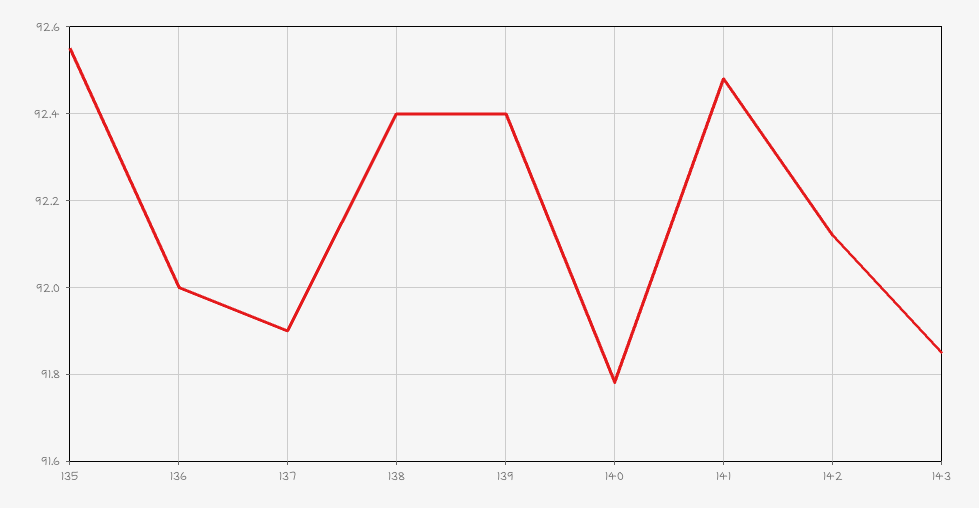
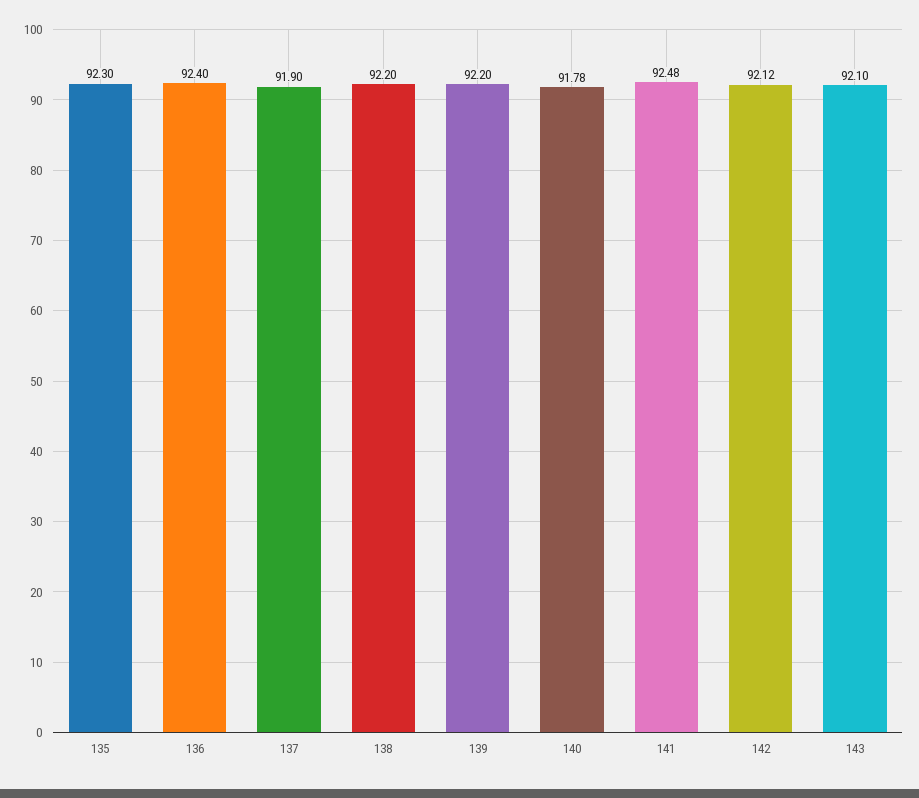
135: 92.55 -> 92.3
136: 92 -> 92.4
138: 92.4 -> 92.2
139: 92.4 -> 92.2
143: 91.85 -> 92.1

